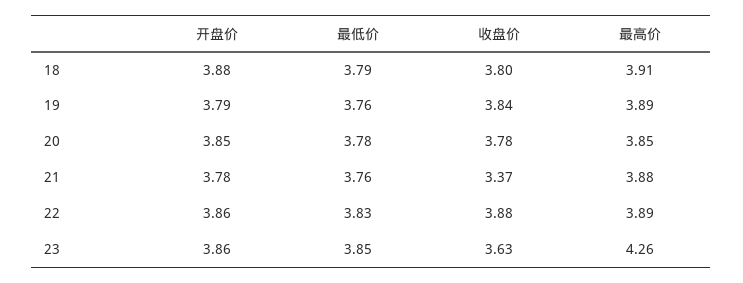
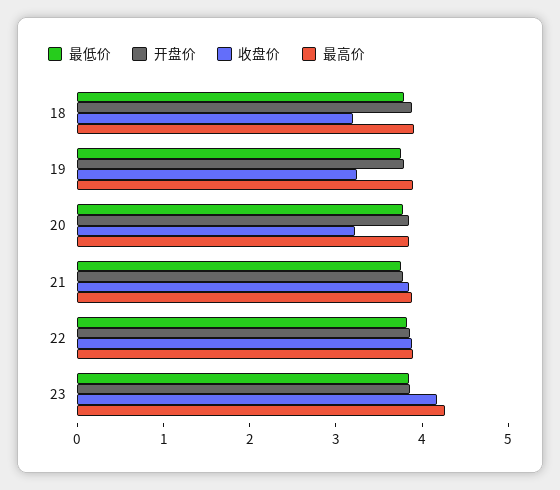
收盘价, 18: 3.8 -> 3.2
收盘价, 19: 3.84 -> 3.2
收盘价, 20: 3.78 -> 3.2
收盘价, 21: 3.37 -> 3.8
收盘价, 23: 3.63 -> 4.2

